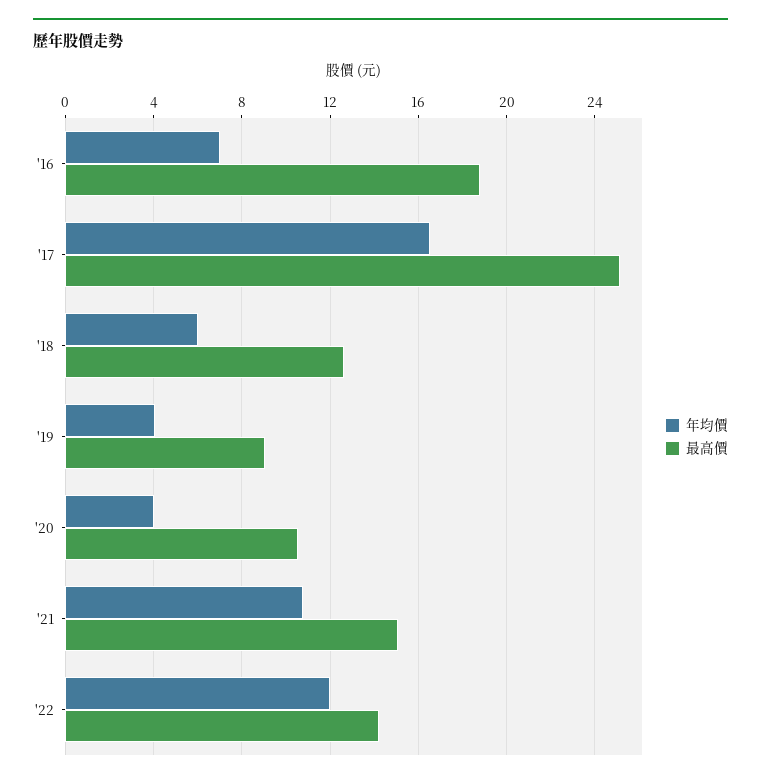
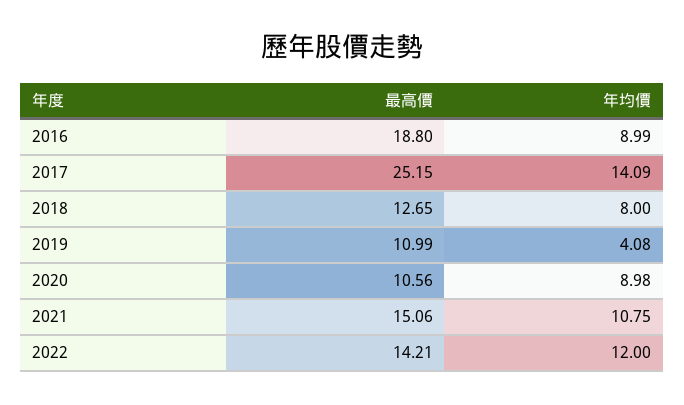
年均價, '16: 7 -> 8.99
年均價, '17: 16.5 -> 14.09
年均價, '18: 6 -> 8
最高價, '19: 9 -> 10.99
年均價, '20: 4 -> 8.98

